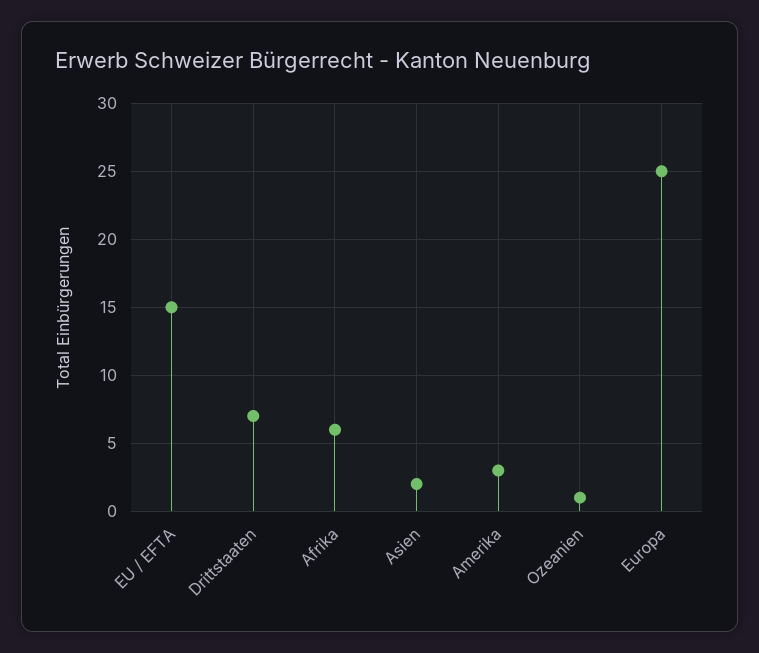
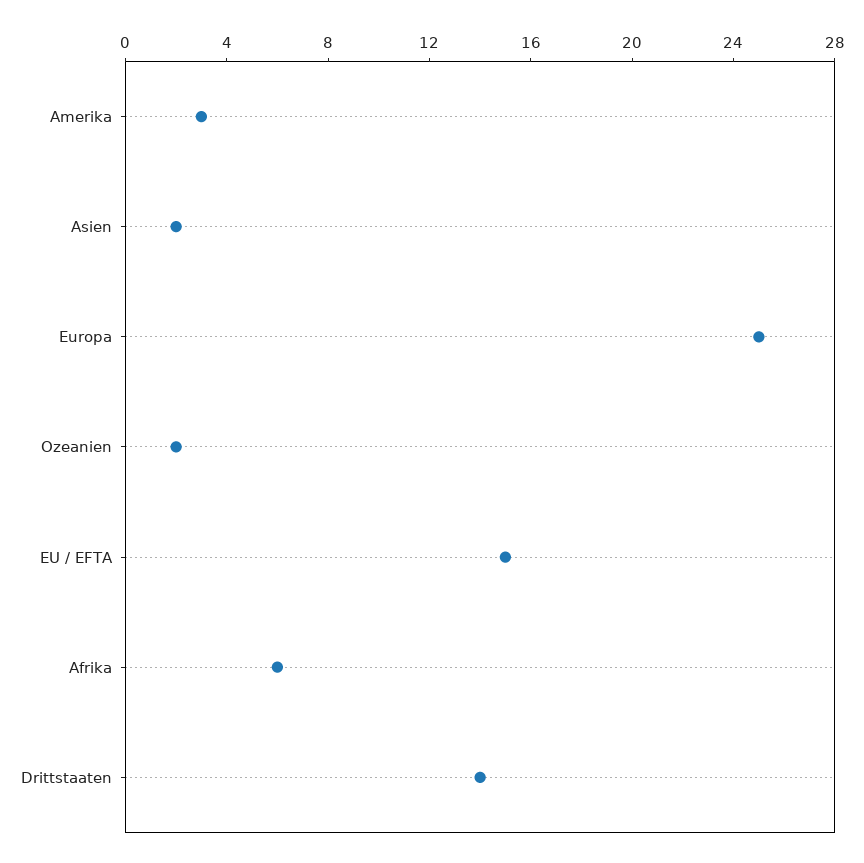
Drittstaaten: 7 -> 14
Ozeanien: 1 -> 2

